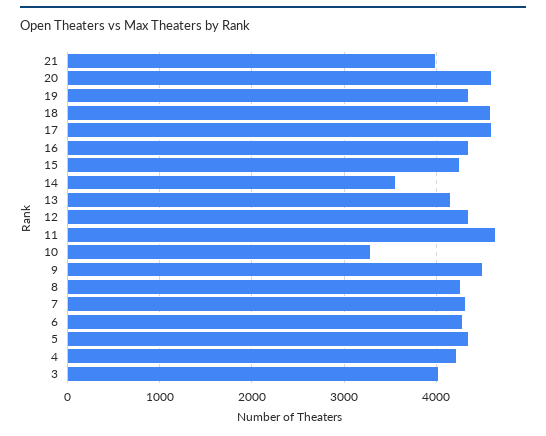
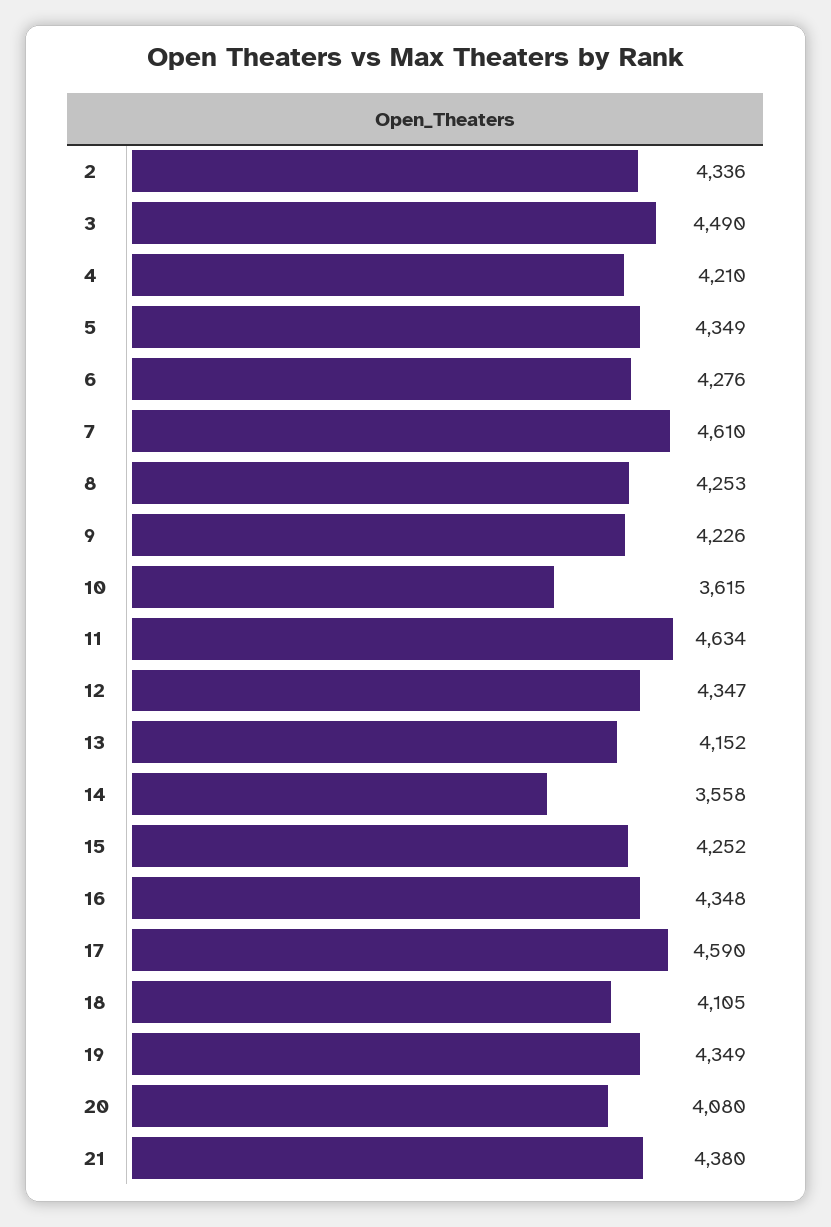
21: 4000 -> 4380
20: 4600 -> 4080
18: 4600 -> 4105
10: 3300 -> 3615
9: 4500 -> 4226
7: 4300 -> 4610
3: 4000 -> 4490
2: none -> 4336

